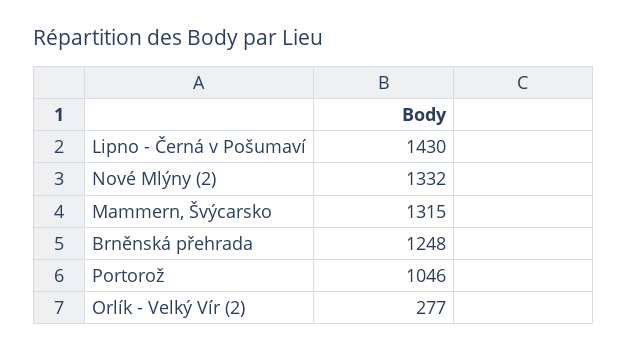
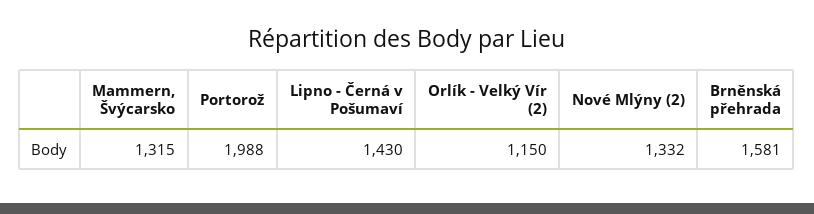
Brněnská přehrada: 1248 -> 1581
Portorož: 1046 -> 1988
Orlík - Velký Vír (2): 277 -> 1150

